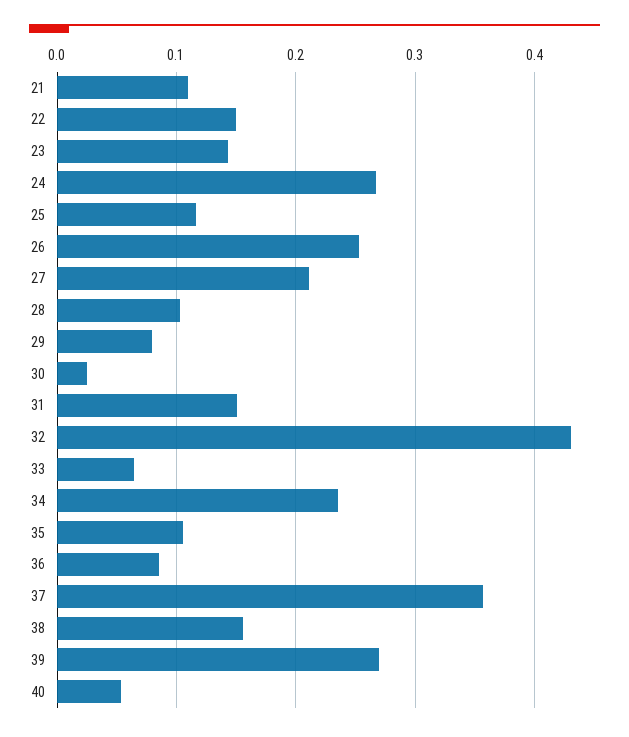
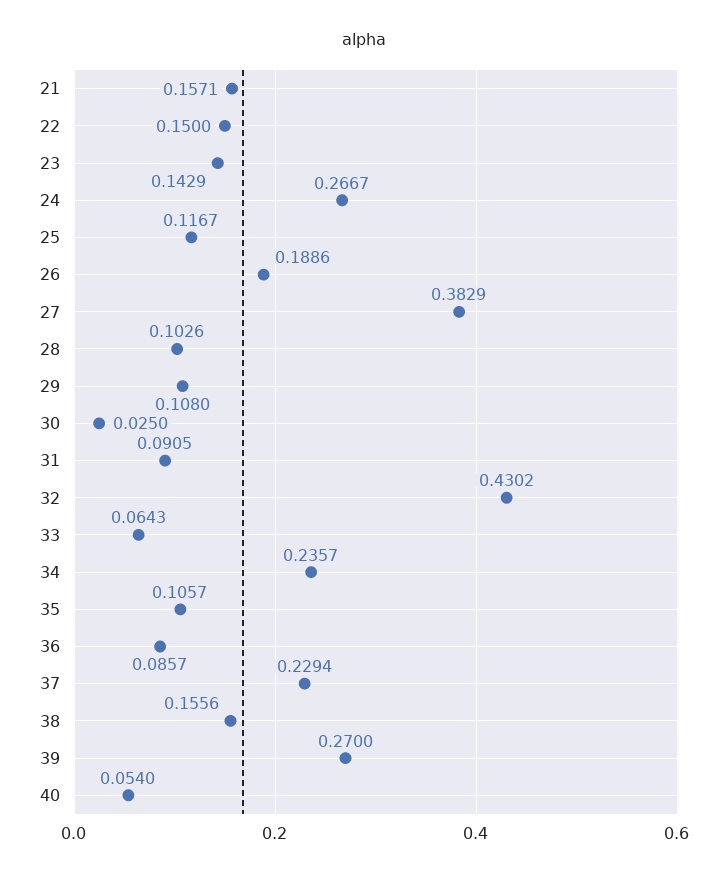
21: 0.11 -> 0.1571
26: 0.25 -> 0.1886
27: 0.21 -> 0.3829
29: 0.08 -> 0.108
31: 0.15 -> 0.0905
37: 0.36 -> 0.2294

